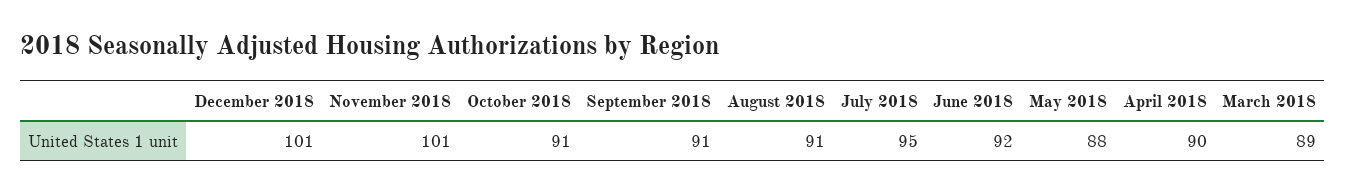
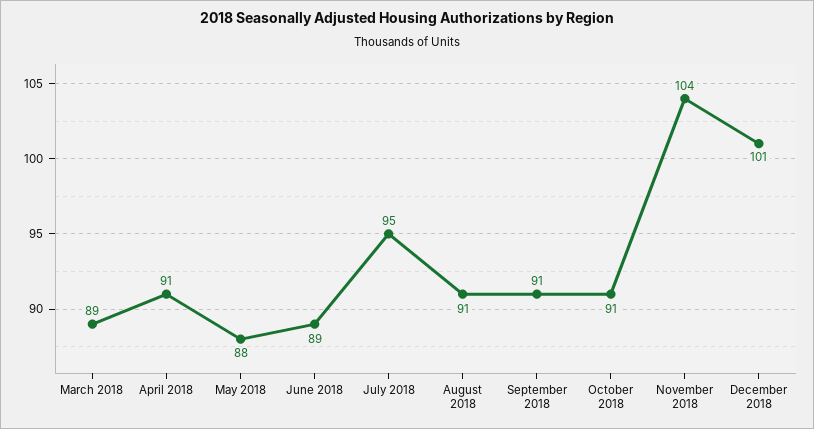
November 2018: 101 -> 104
June 2018: 92 -> 89
April 2018: 90 -> 91

